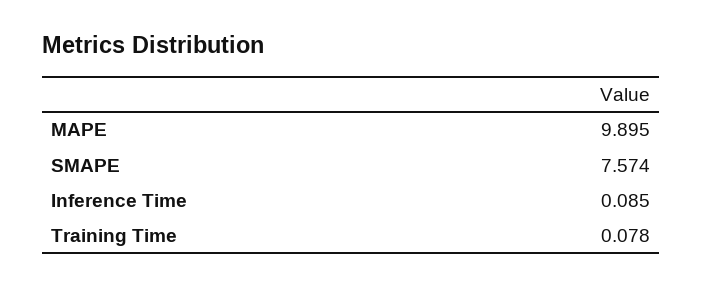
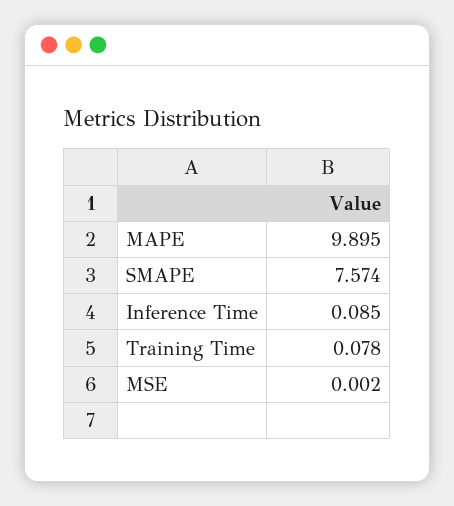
MSE: none -> 0.002

